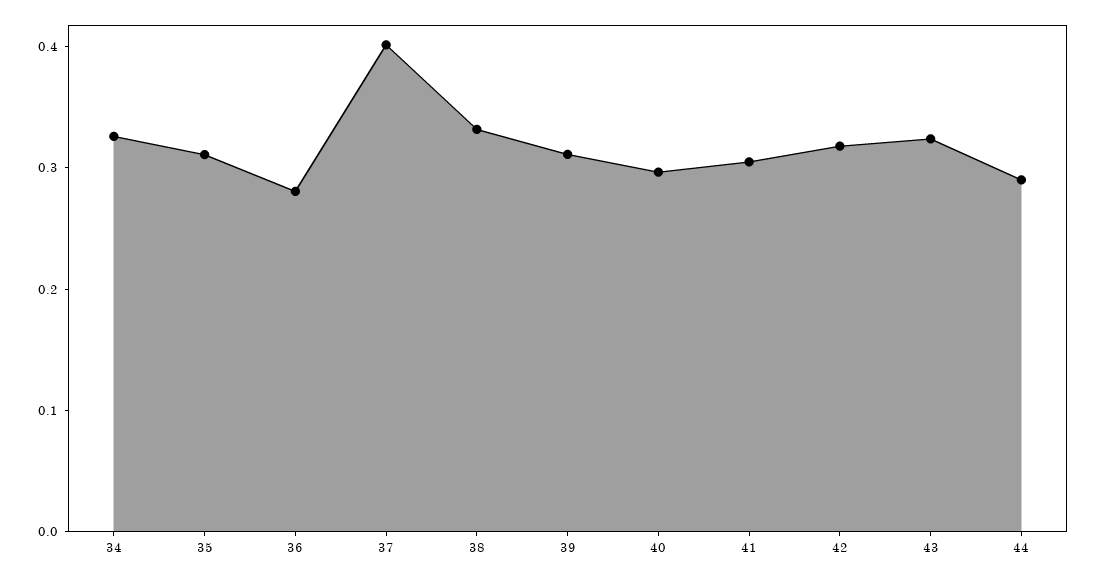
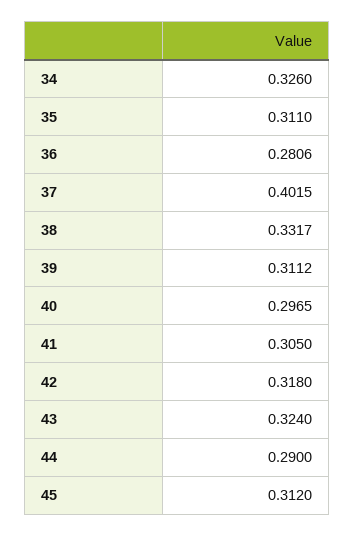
45: none -> 0.312

